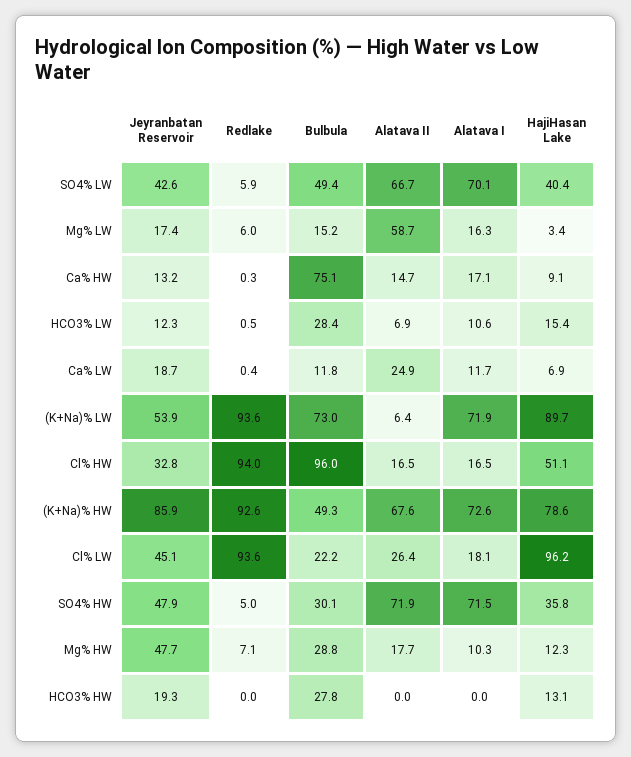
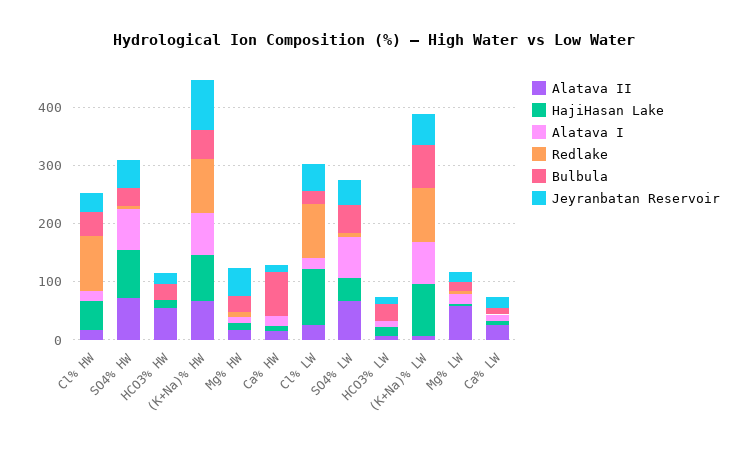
Bulbula, Cl% HW: 96 -> 40
HajiHasan Lake, SO4% HW: 35.8 -> 80
Alatava II, HCO3% HW: 0 -> 60

